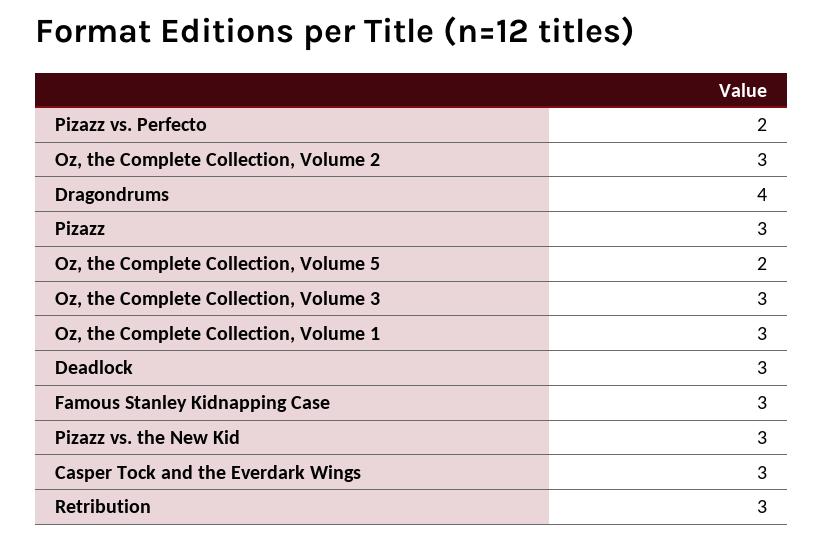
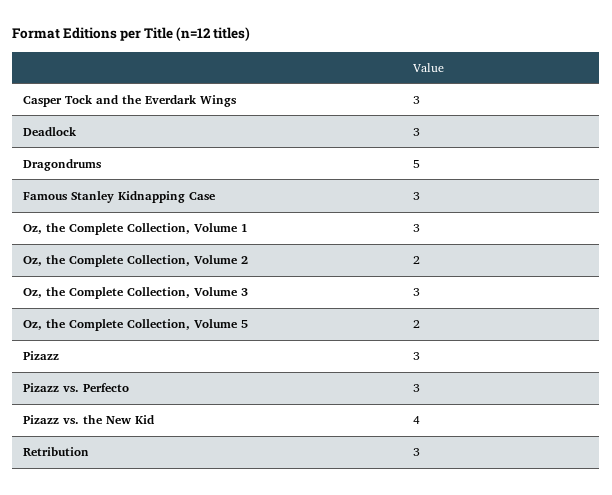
Pizazz vs. Perfecto: 2 -> 3
Oz, the Complete Collection, Volume 2: 3 -> 2
Dragondrums: 4 -> 5
Pizazz vs. the New Kid: 3 -> 4

